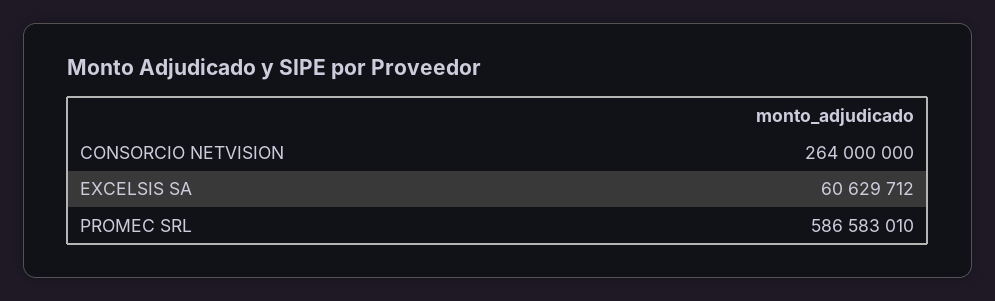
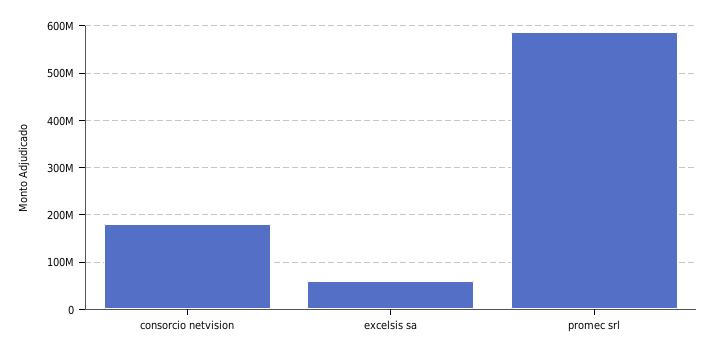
CONSORCIO NETVISION: 264000000 -> 180000000

